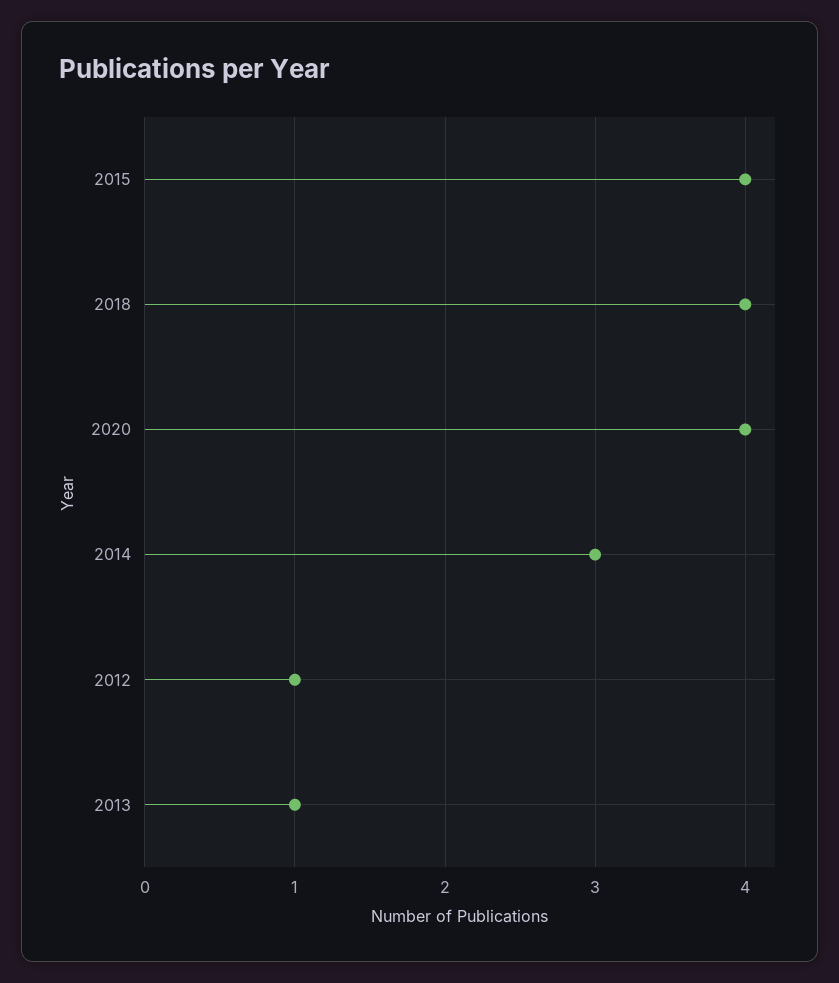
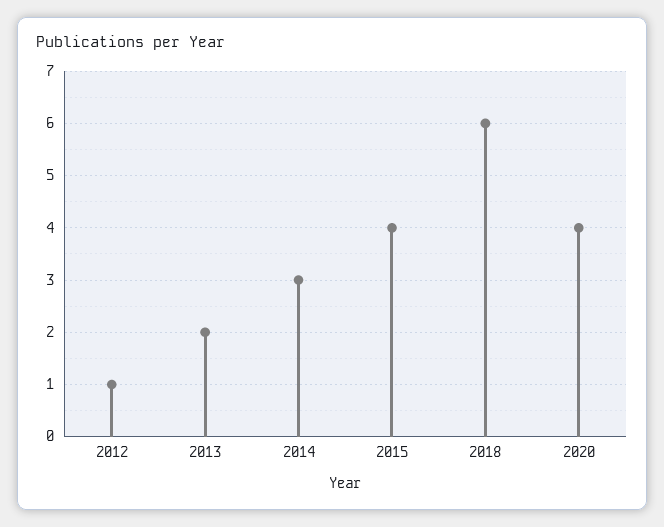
2018: 4 -> 6
2013: 1 -> 2

